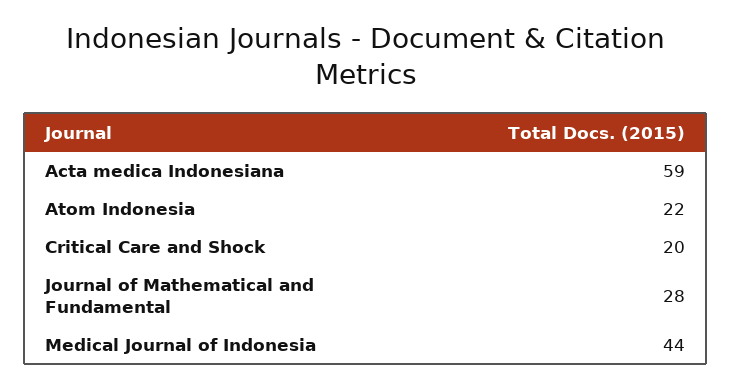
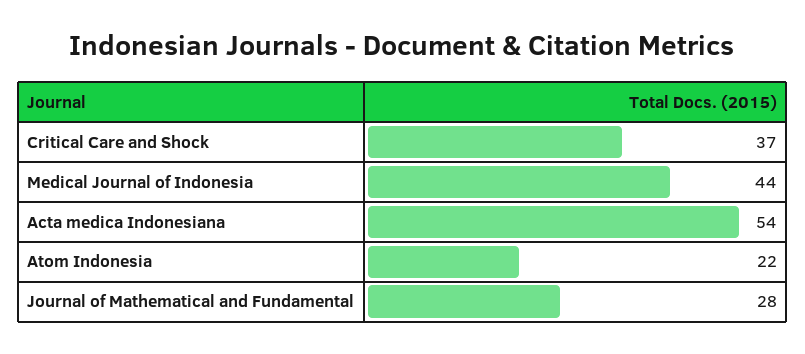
Acta medica Indonesiana: 59 -> 54
Critical Care and Shock: 20 -> 37

